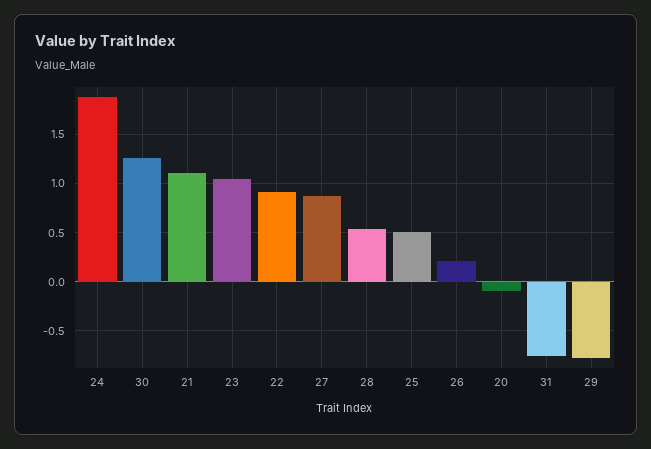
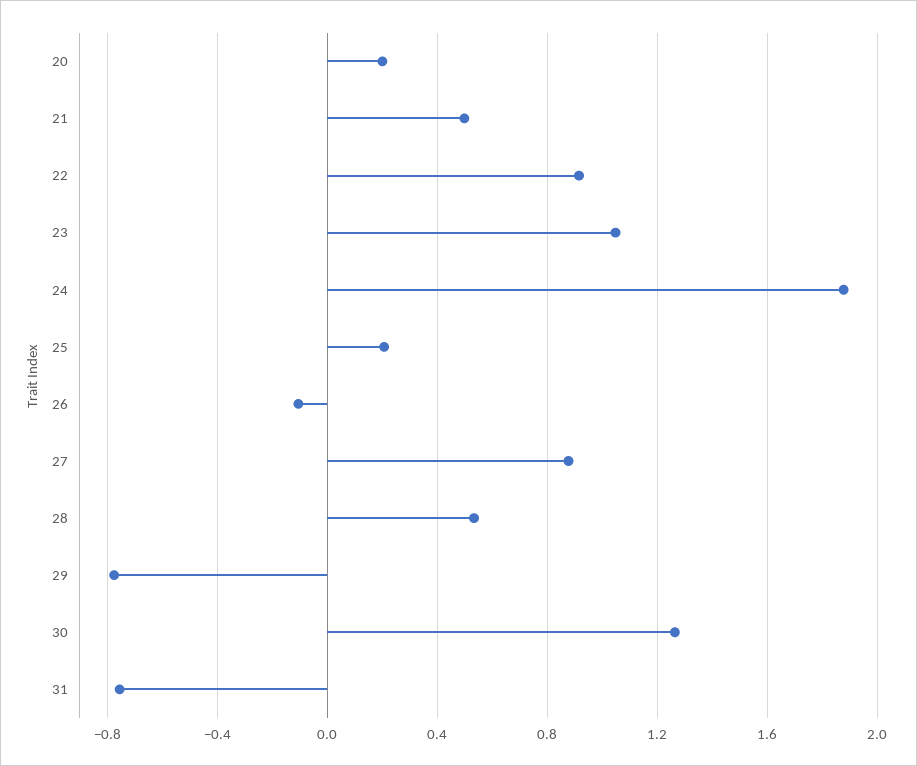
21: 1.1 -> 0.5
25: 0.5 -> 0.2
26: 0.2 -> -0.1
20: -0.1 -> 0.2

